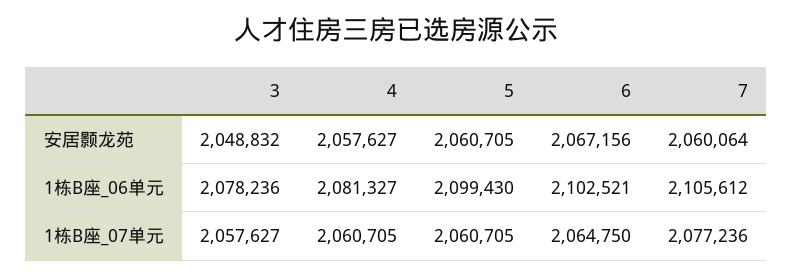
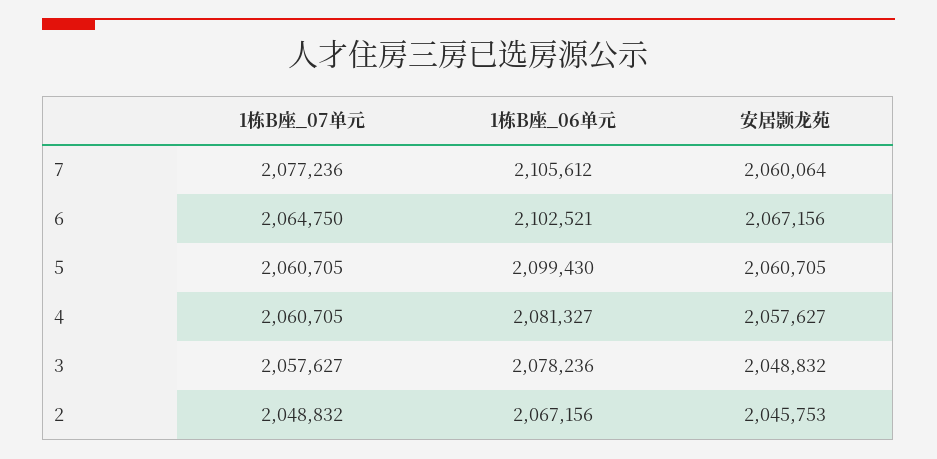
2, 1栋B座_07单元: none -> 2048832
2, 1栋B座_06单元: none -> 2067156
2, 安居颢龙苑: none -> 2045753

